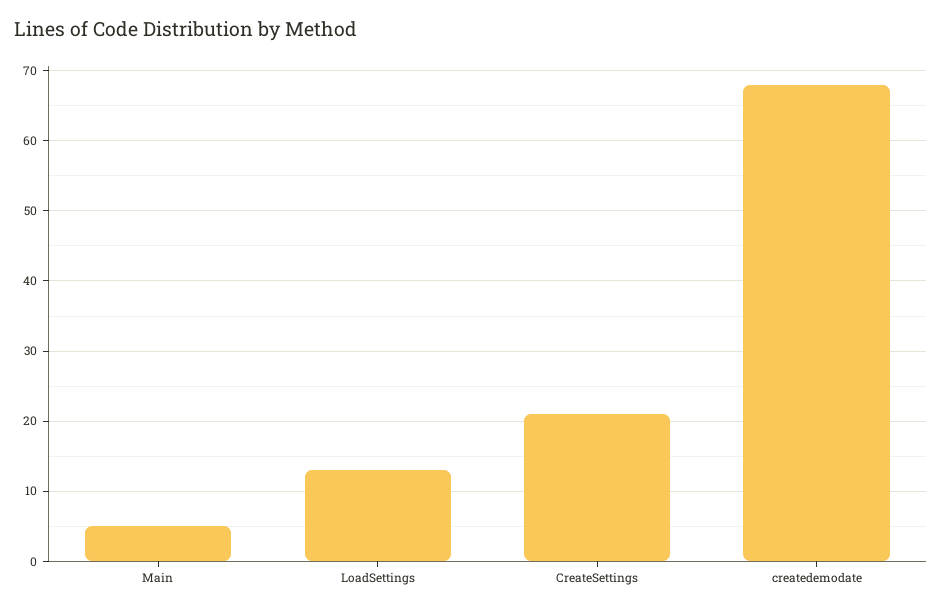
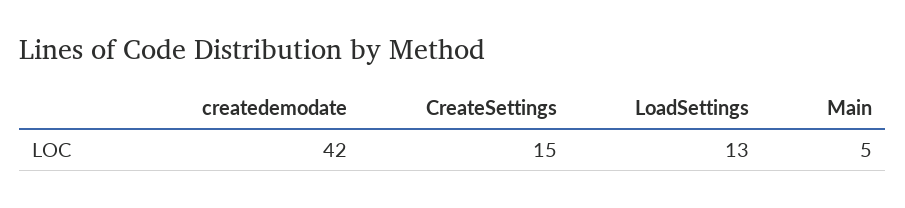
CreateSettings: 21 -> 15
createdemodate: 68 -> 42

